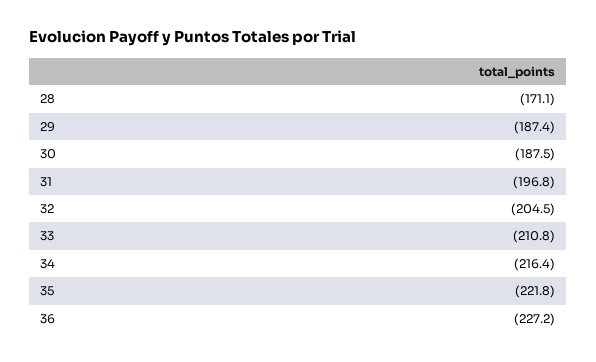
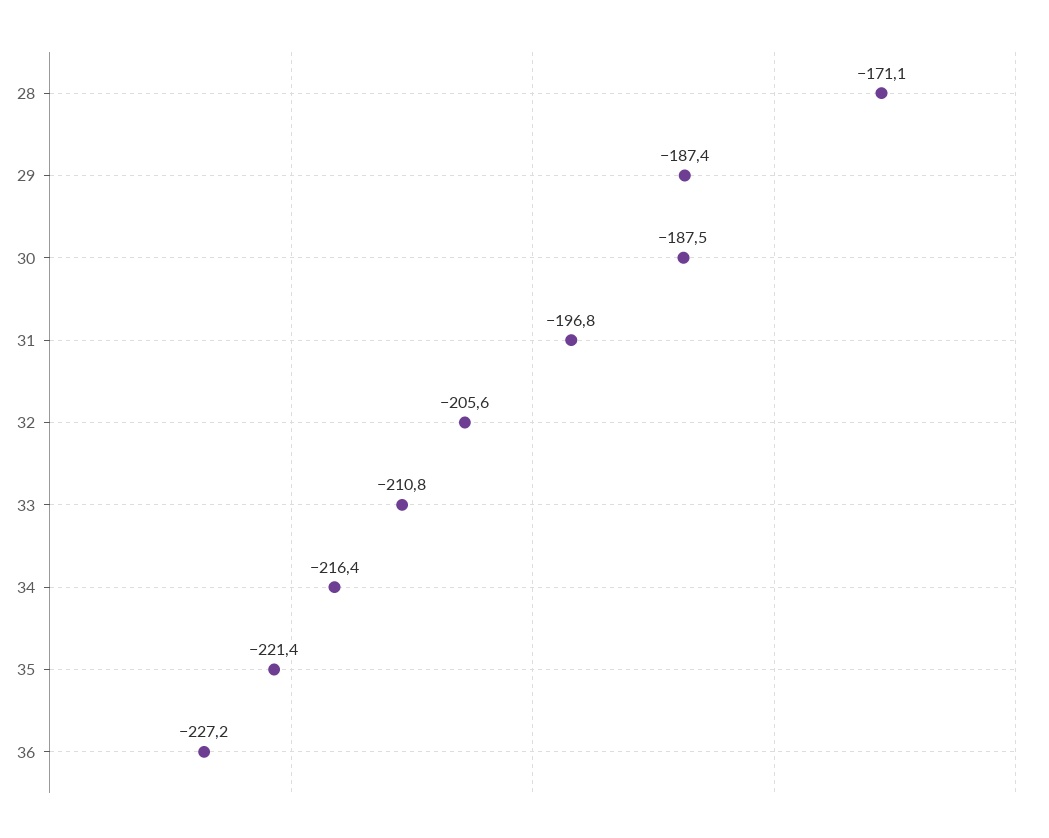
32: -204.5 -> -205.6
35: -221.8 -> -221.4

